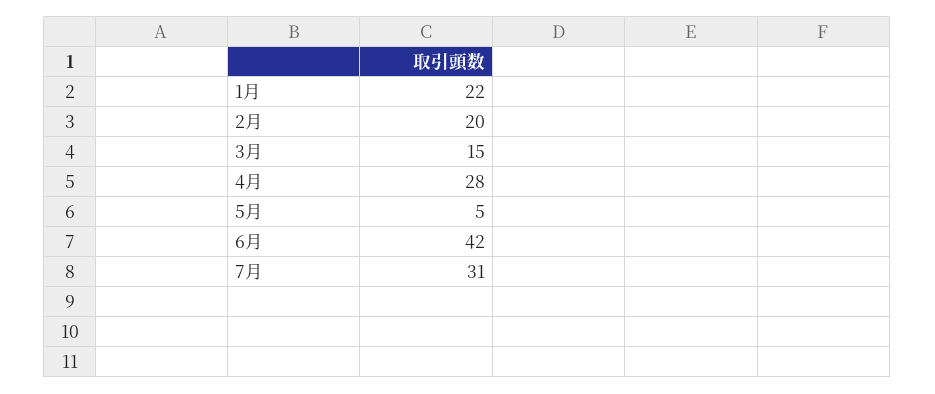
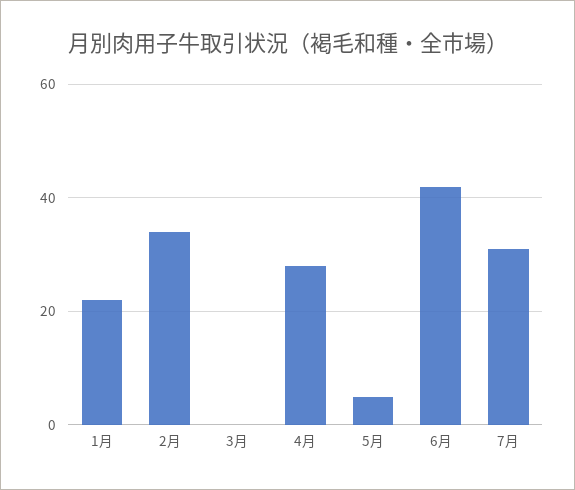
2月: 20 -> 35
3月: 15 -> 0

